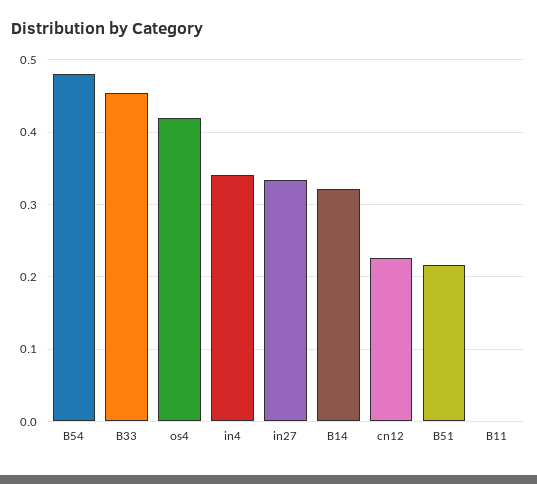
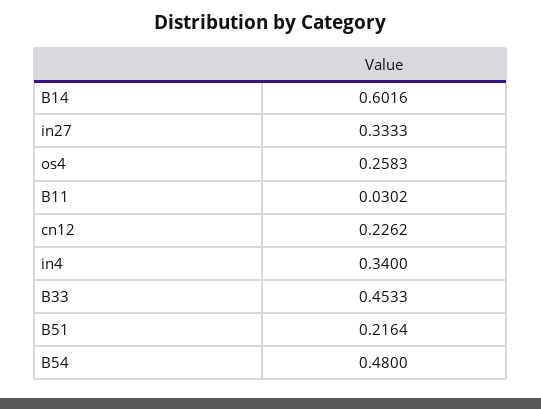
os4: 0.42 -> 0.2583
B14: 0.32 -> 0.6016
B11: 0 -> 0.0302

